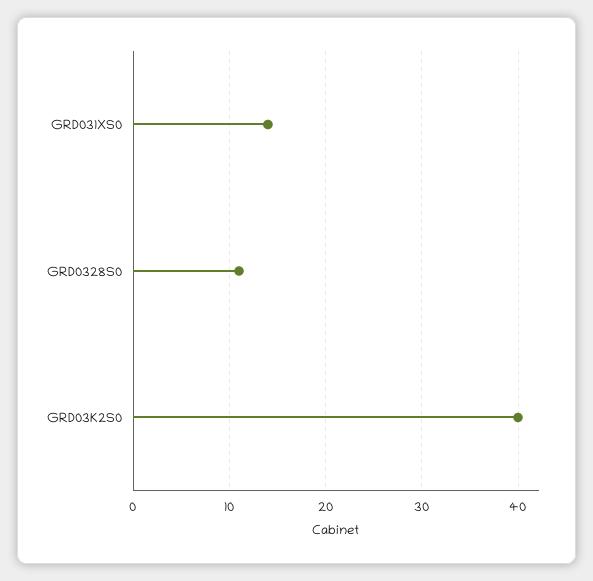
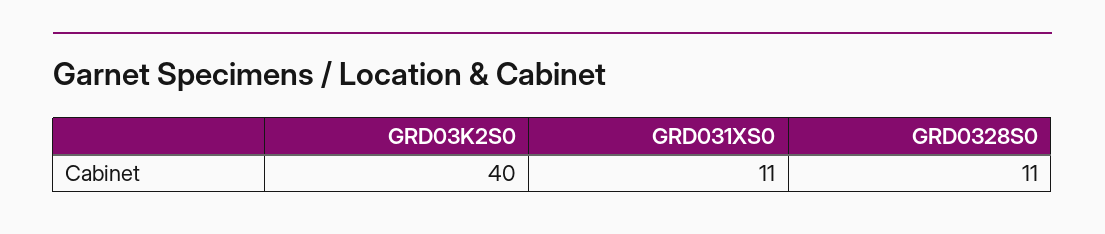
GRD031XS0: 14 -> 11

